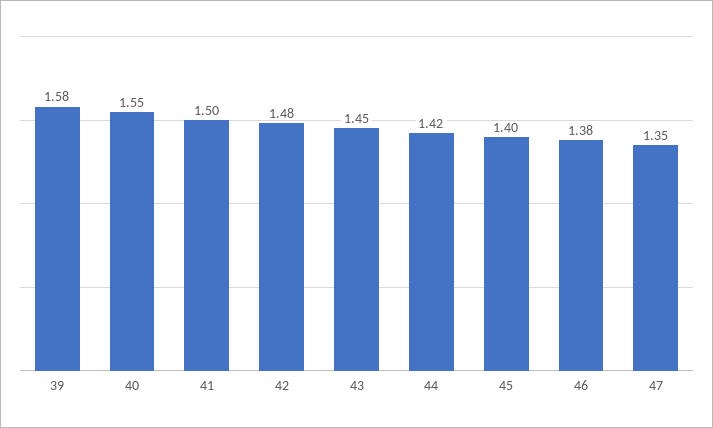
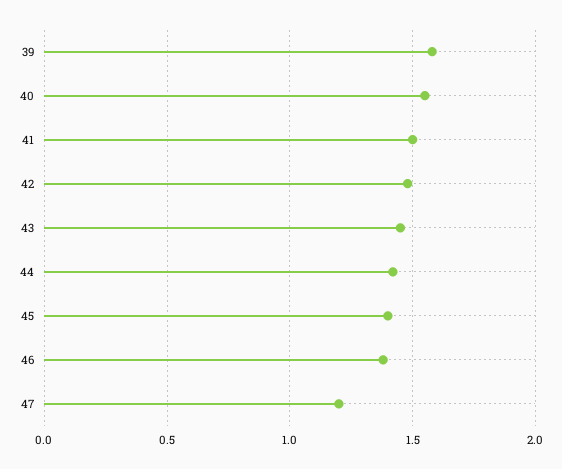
47: 1.35 -> 1.2

